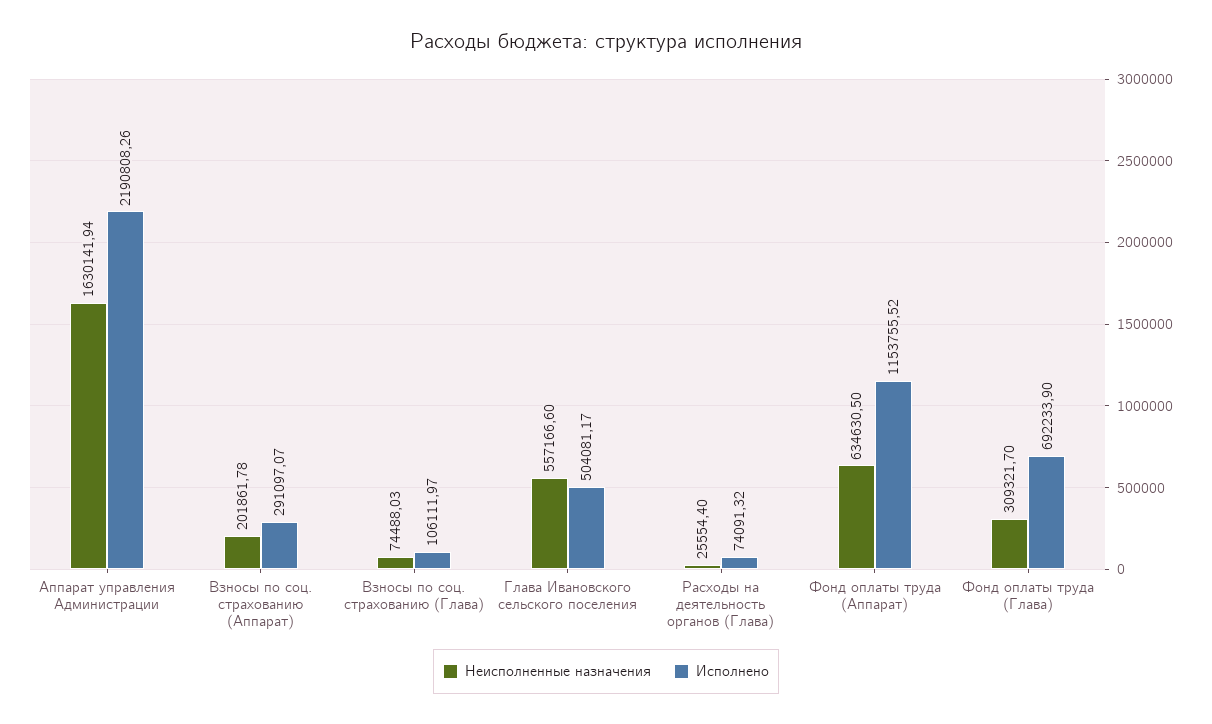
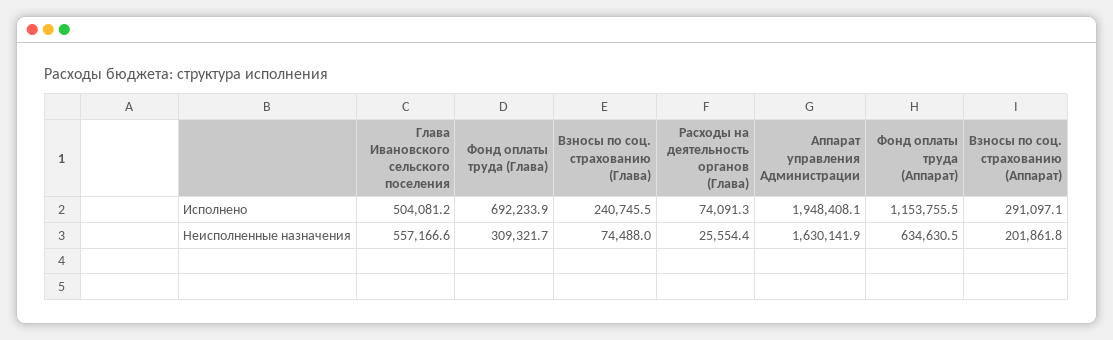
Исполнено, Аппарат управления Администрации: 2190808.26 -> 1948408.1
Исполнено, Взносы по соц. страхованию (Глава): 106111.97 -> 240745.5

